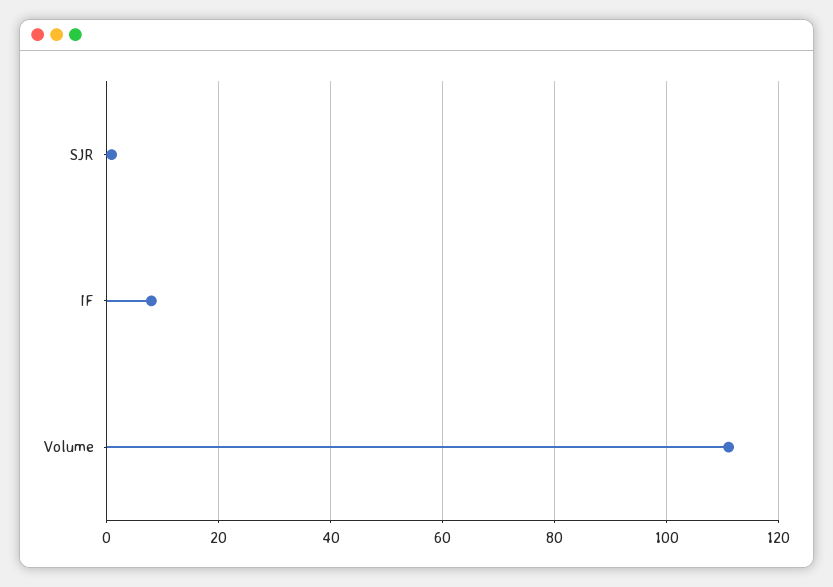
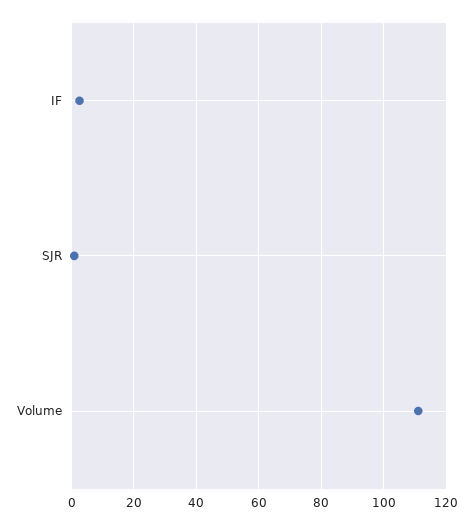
IF: 8 -> 2

